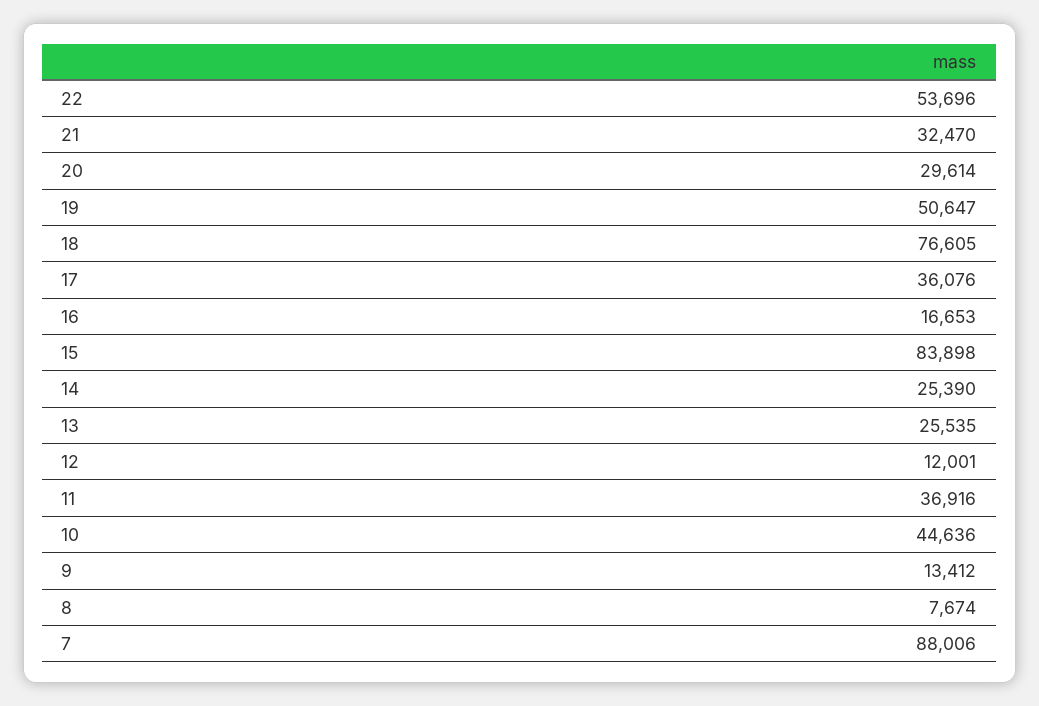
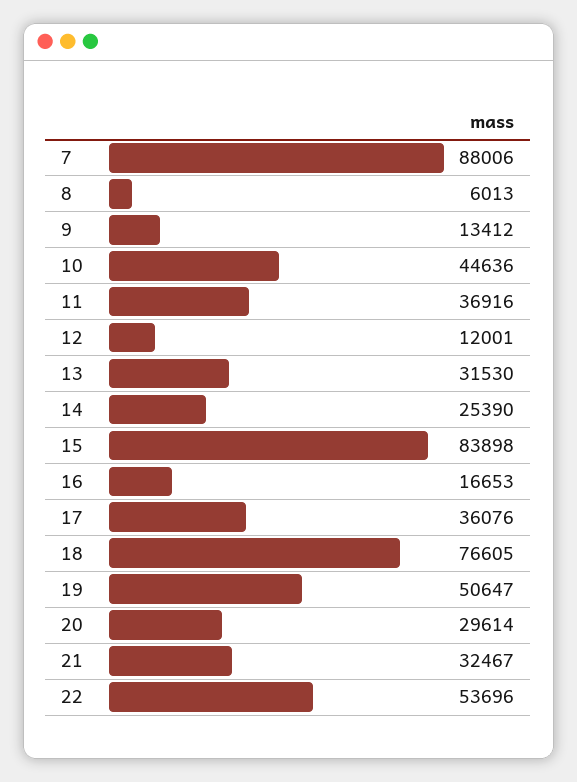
21: 32470 -> 32467
13: 25535 -> 31530
8: 7674 -> 6013

